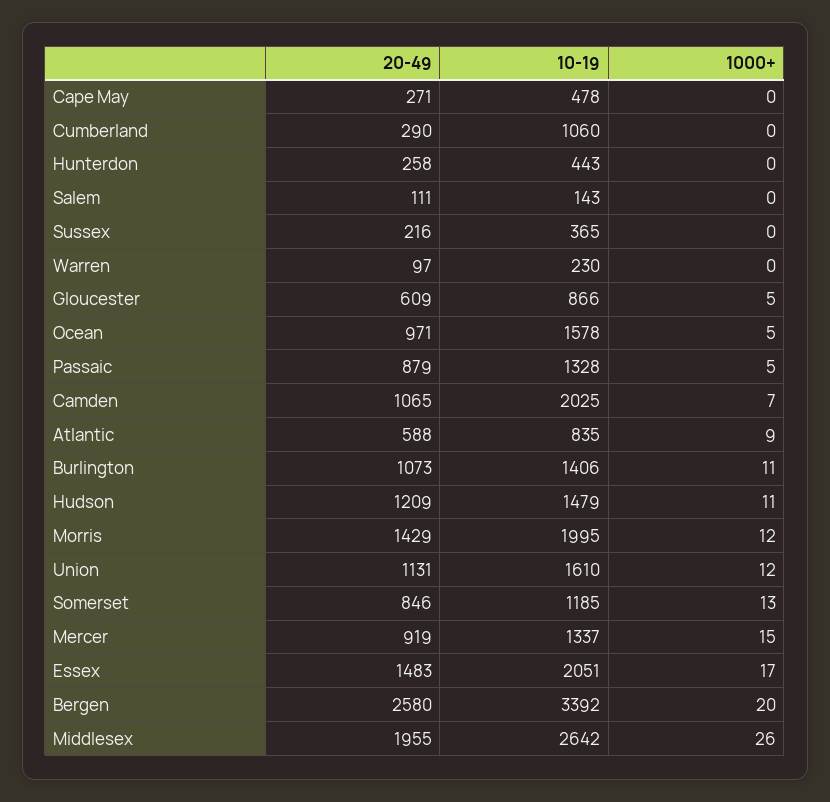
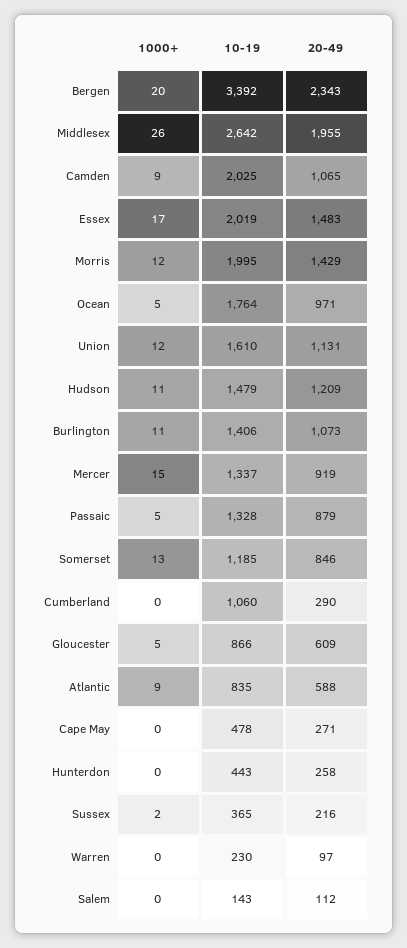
20-49, Salem: 111 -> 112
1000+, Sussex: 0 -> 2
10-19, Ocean: 1578 -> 1764
1000+, Camden: 7 -> 9
10-19, Essex: 2051 -> 2019
20-49, Bergen: 2580 -> 2343

